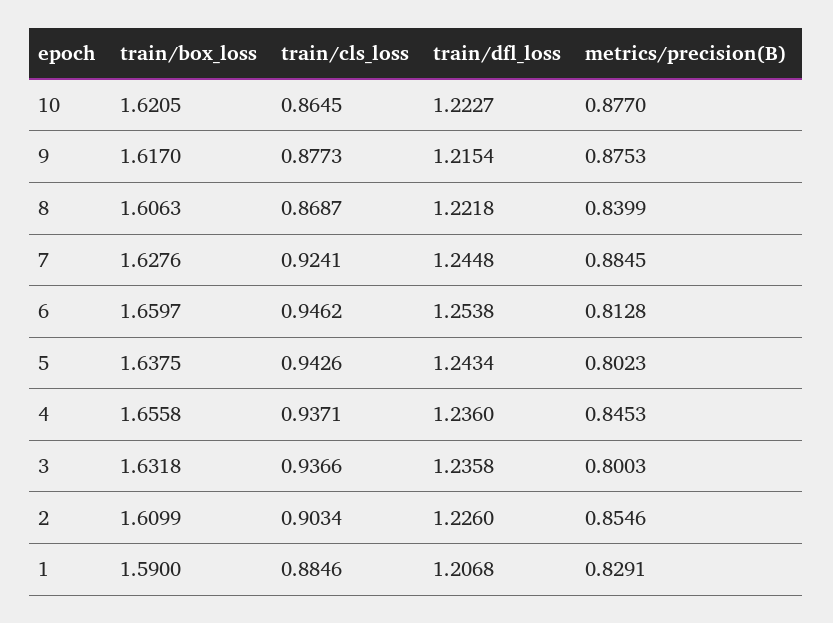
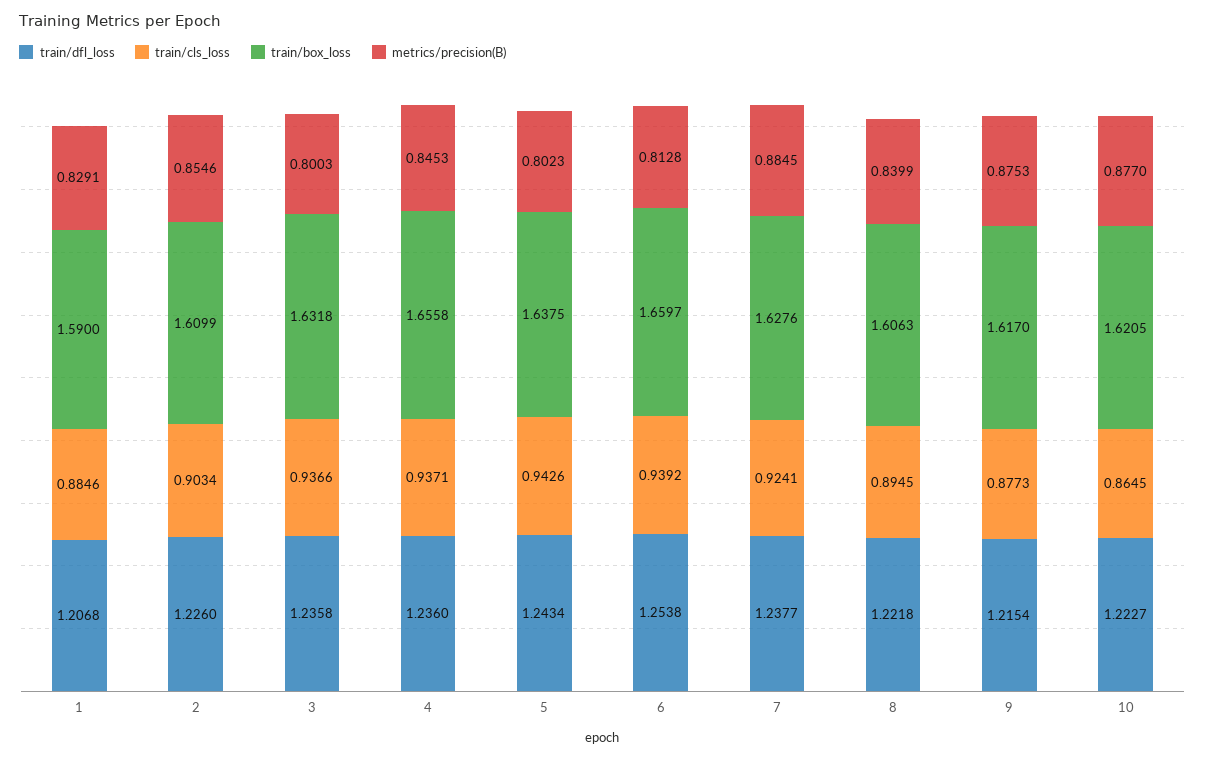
train/cls_loss, 8: 0.8687 -> 0.8945
train/dfl_loss, 7: 1.2448 -> 1.2377
train/cls_loss, 6: 0.9462 -> 0.9392

